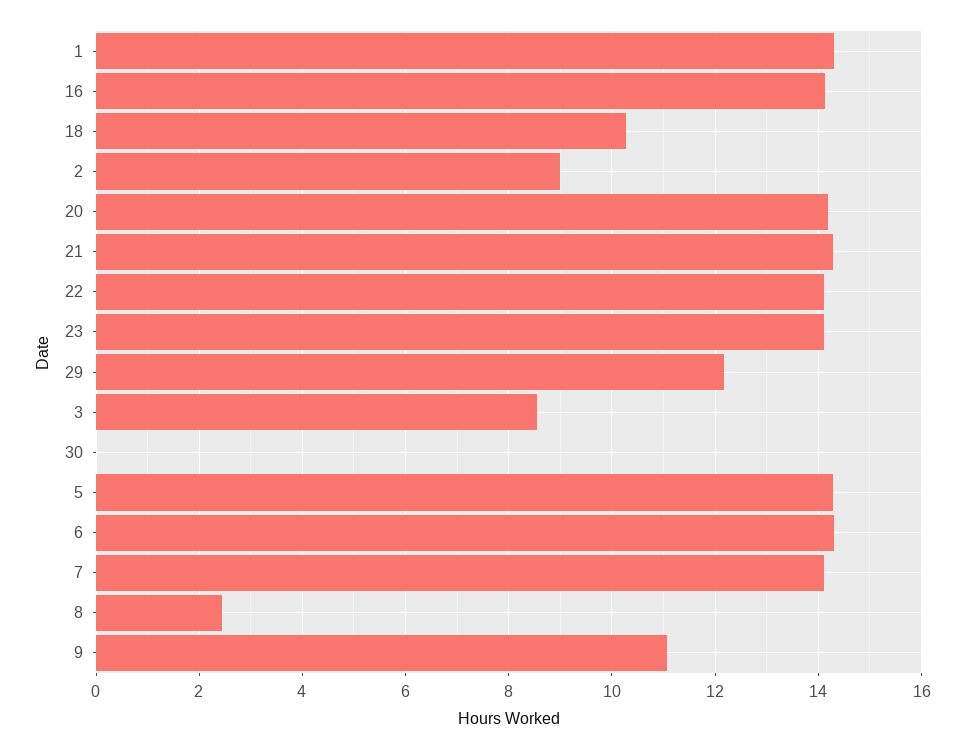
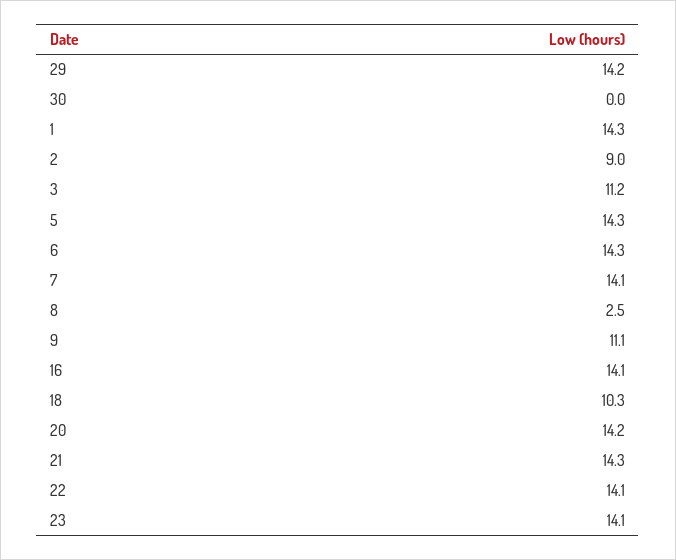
29: 12.2 -> 14.2
3: 8.6 -> 11.2

